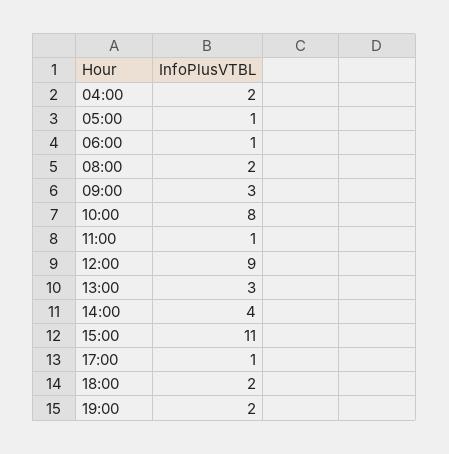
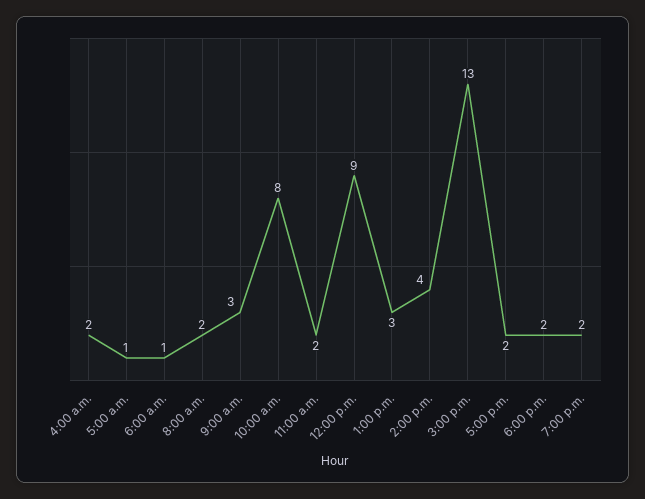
11:00: 1 -> 2
15:00: 11 -> 13
17:00: 1 -> 2

